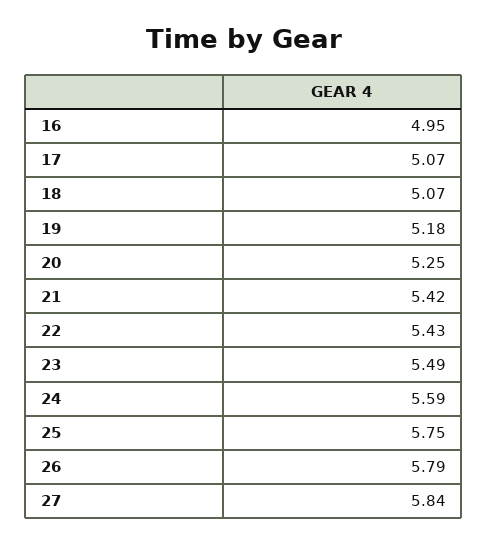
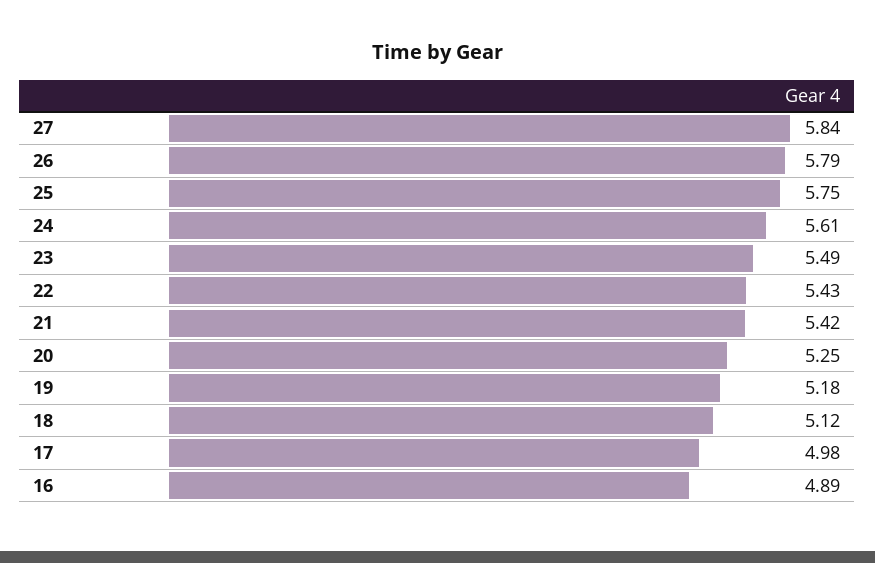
16: 4.95 -> 4.89
17: 5.07 -> 4.98
18: 5.07 -> 5.12
24: 5.59 -> 5.61

